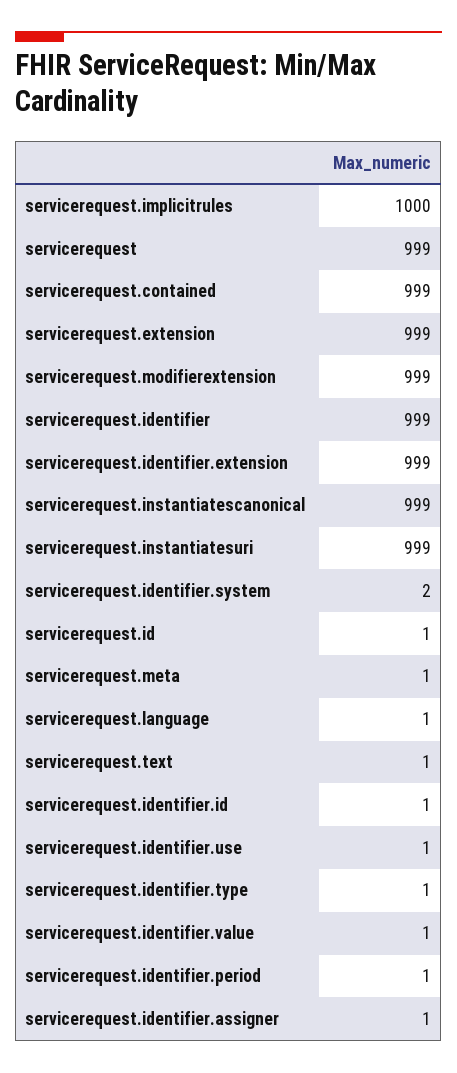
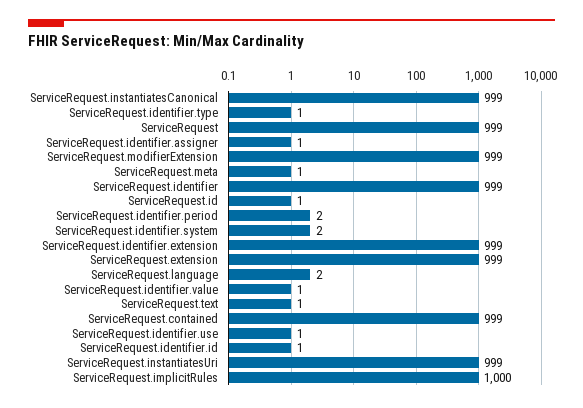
servicerequest.language: 1 -> 2
servicerequest.identifier.period: 1 -> 2

